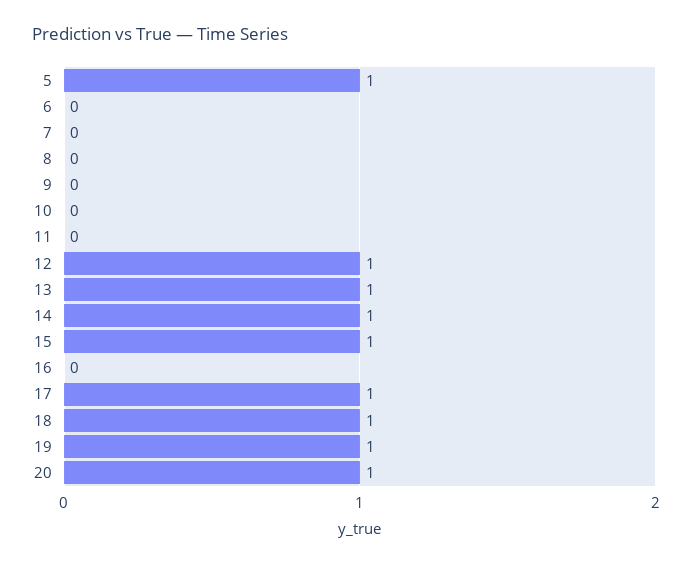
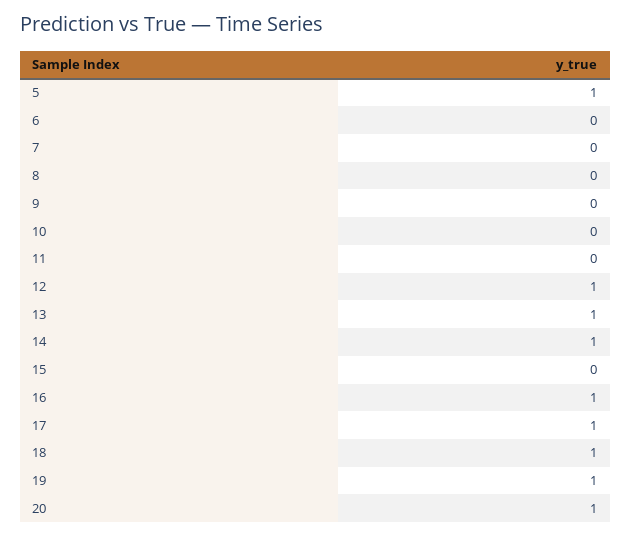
15: 1 -> 0
16: 0 -> 1

